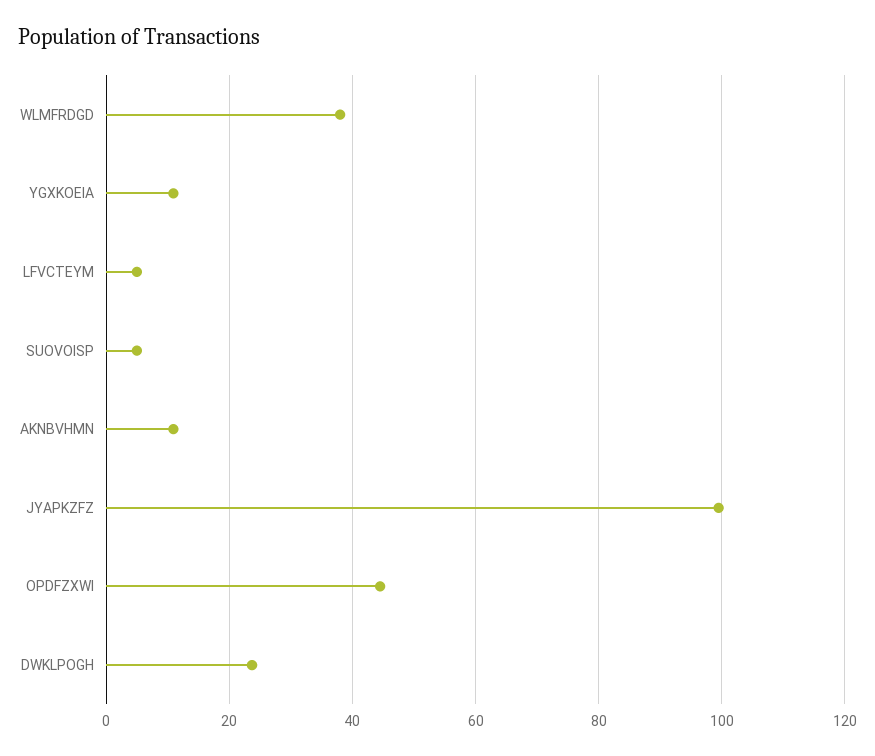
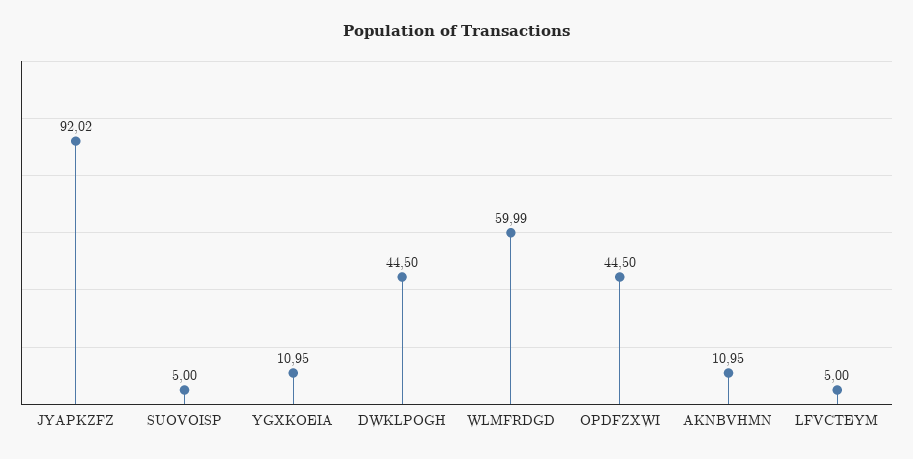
WLMFRDGD: 38 -> 59.99
JYAPKZFZ: 100 -> 92.02
DWKLPOGH: 24 -> 44.5

